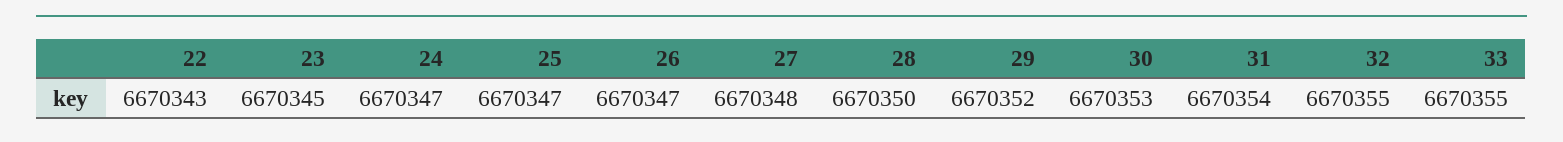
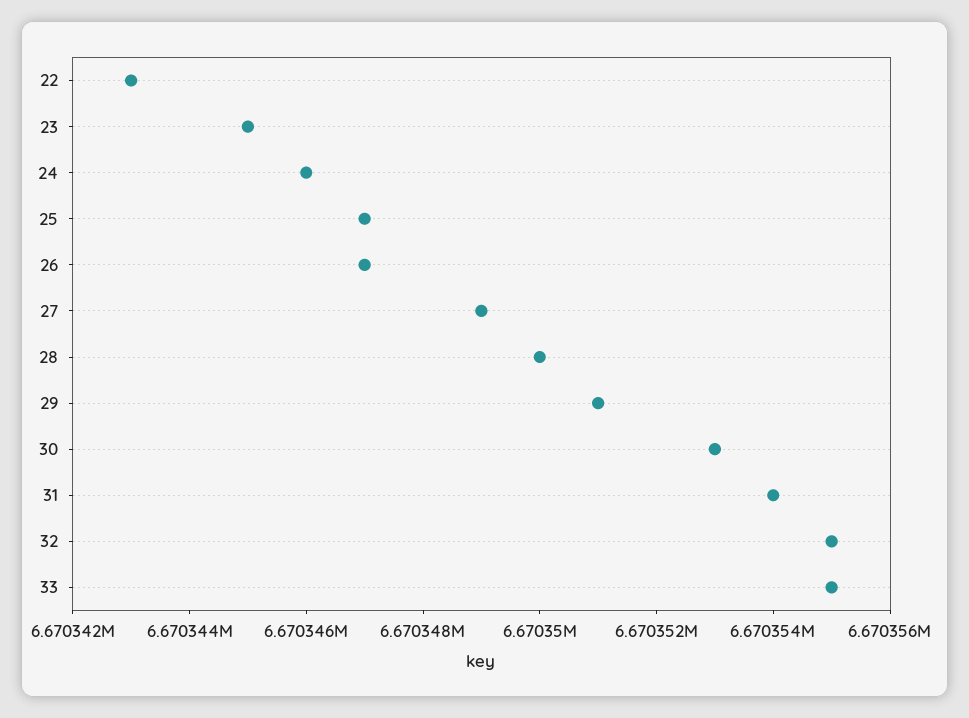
24: 6670347 -> 6670346
27: 6670348 -> 6670349
29: 6670352 -> 6670351

